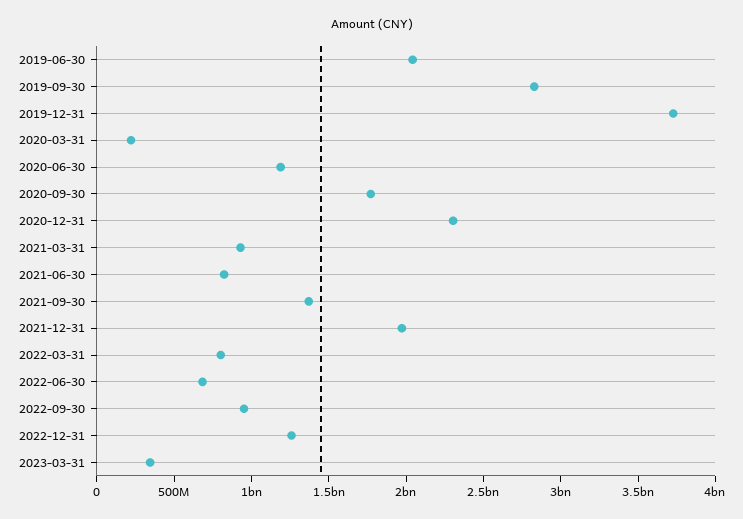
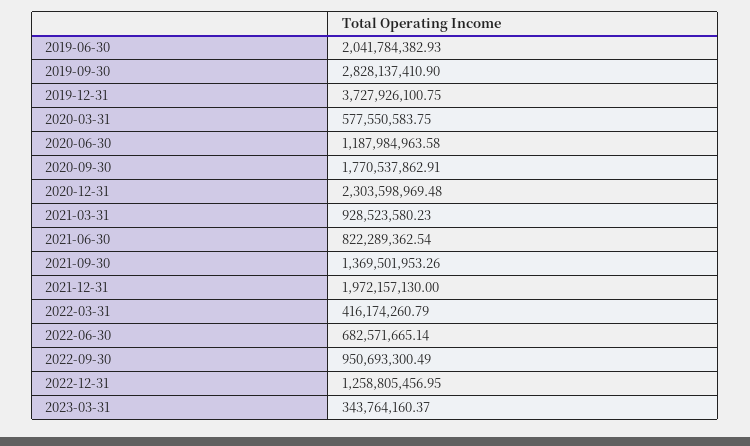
2020-03-31: 200000000 -> 577550583.75
2022-03-31: 800000000 -> 416174260.79

